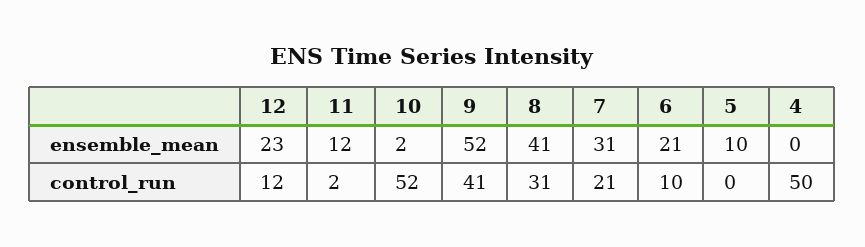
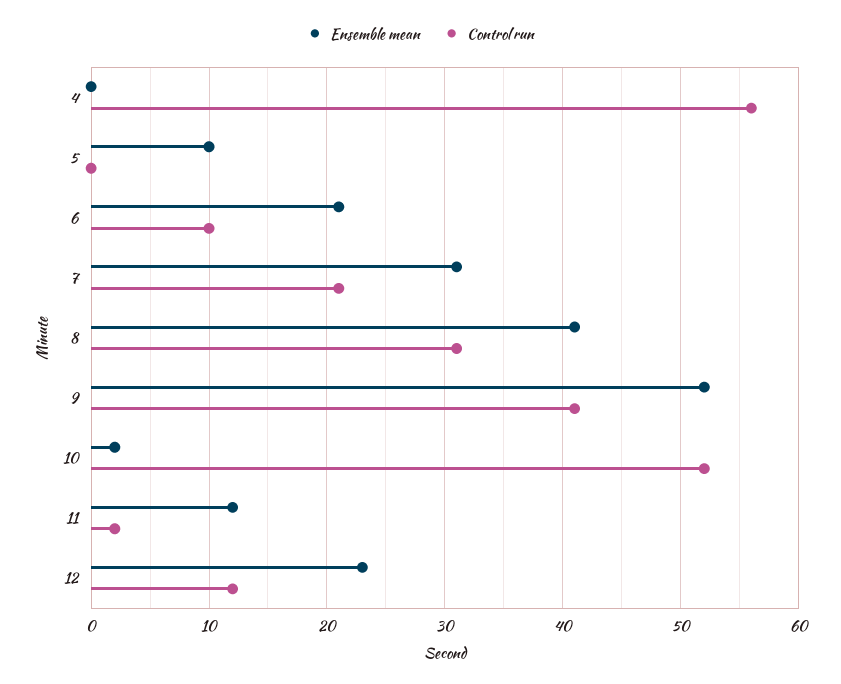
control_run, 4: 50 -> 56

